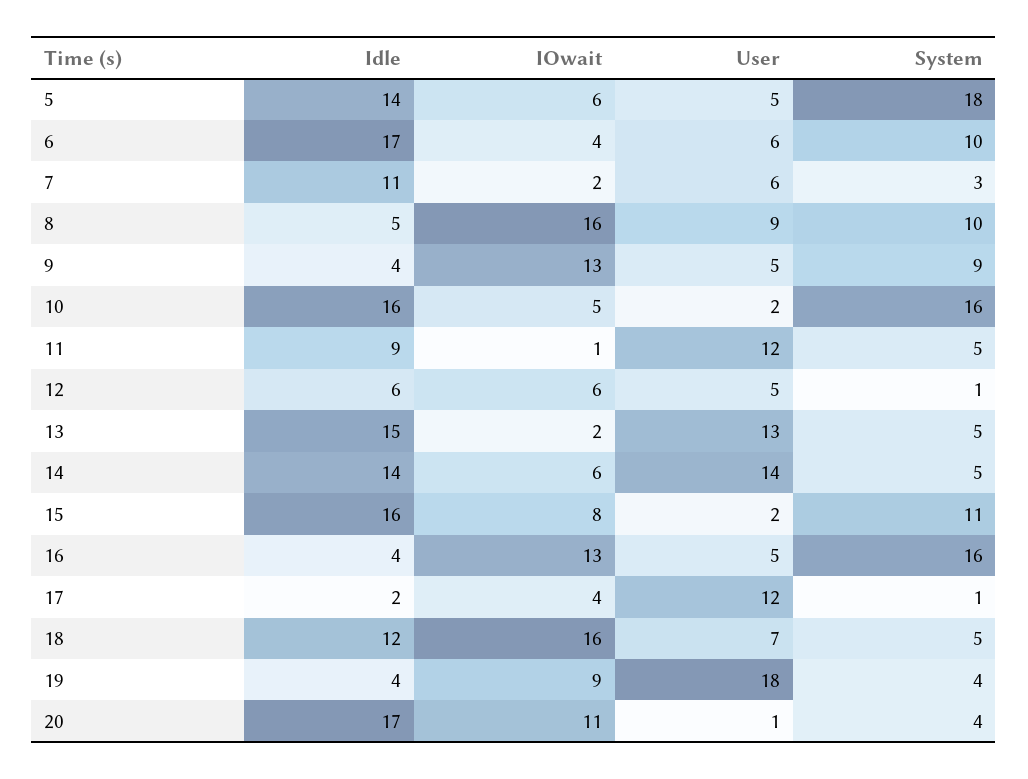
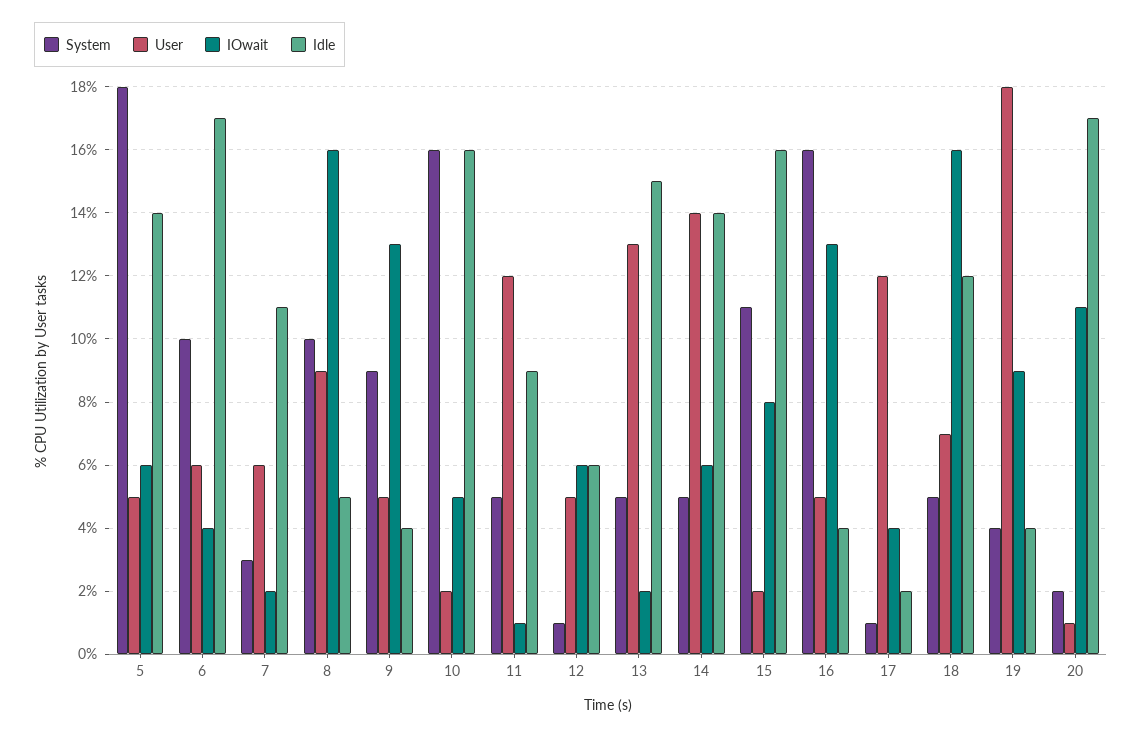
System, 20: 4 -> 2

